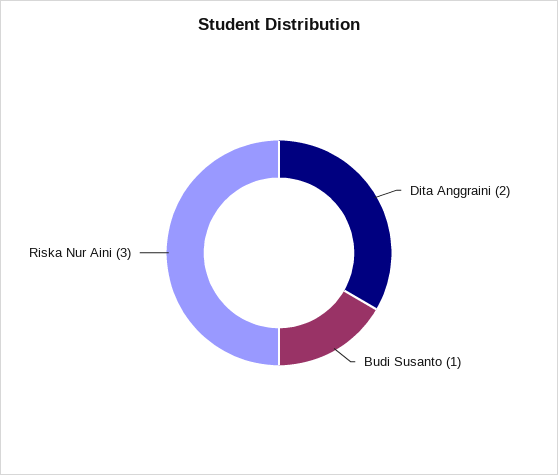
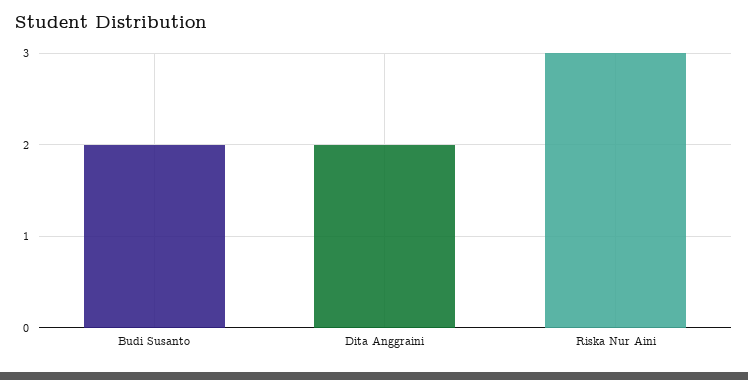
Budi Susanto: 1 -> 2

